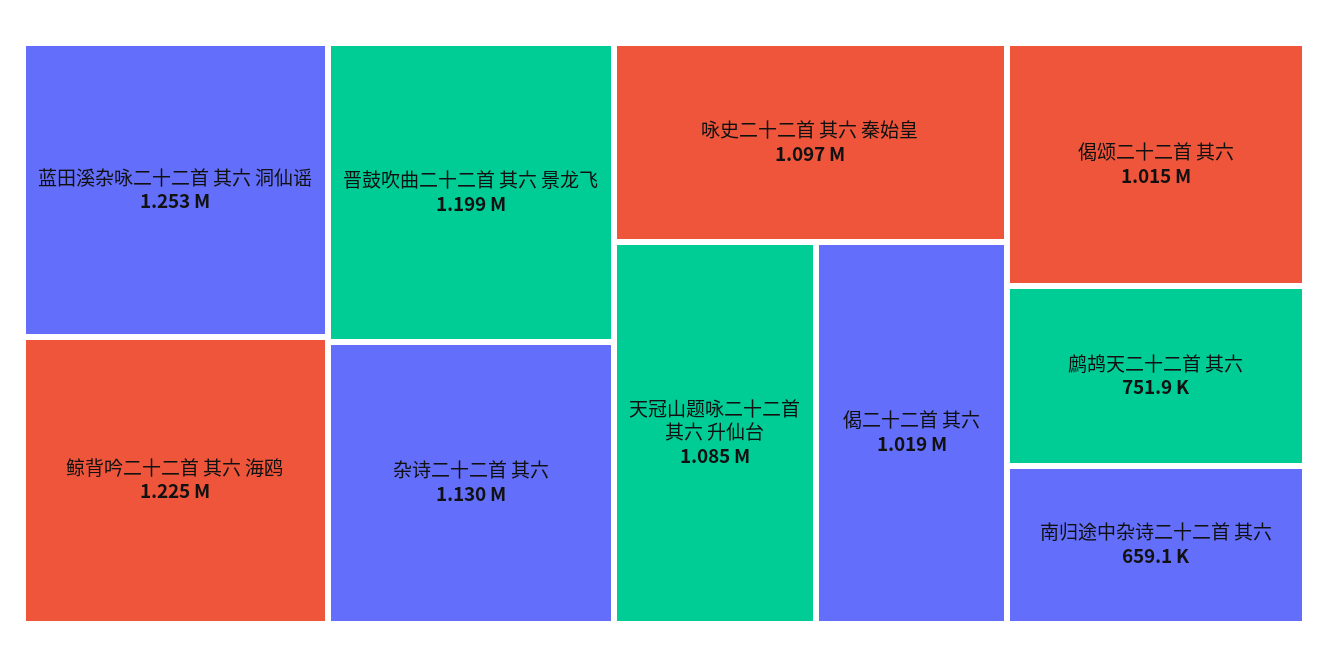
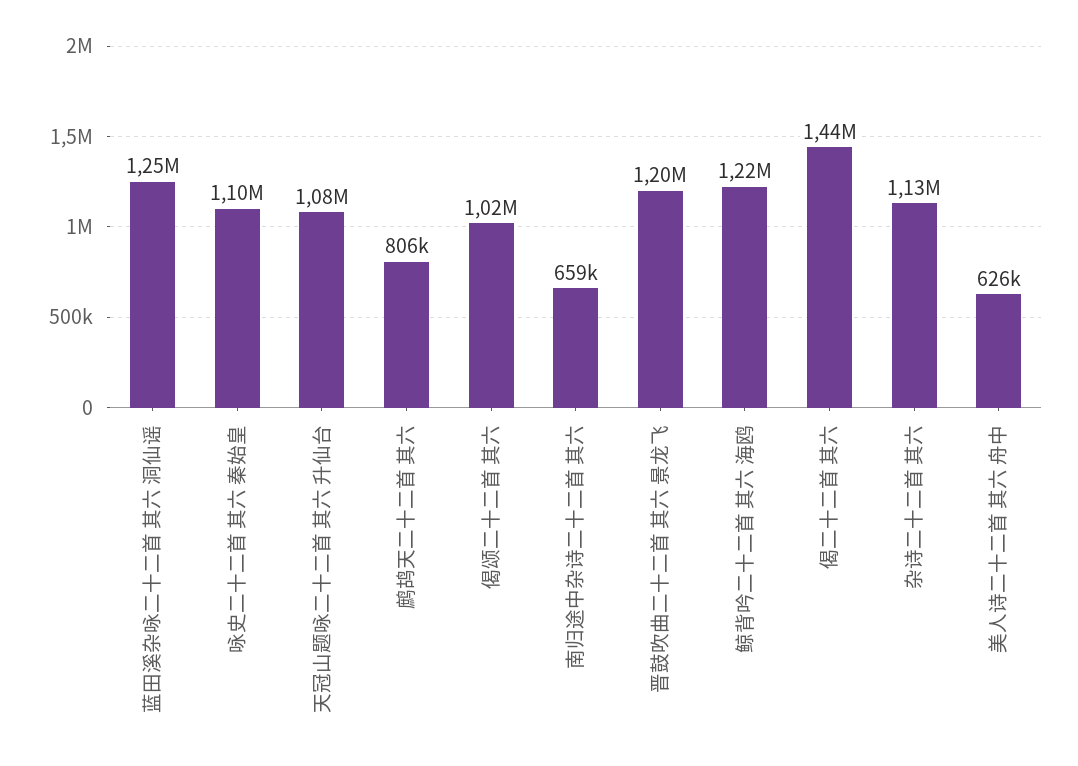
偈二十二首 其六: 1019000 -> 1440000
鹧鸪天二十二首 其六: 751900 -> 806000
美人诗二十二首 其六 舟中: none -> 626000

